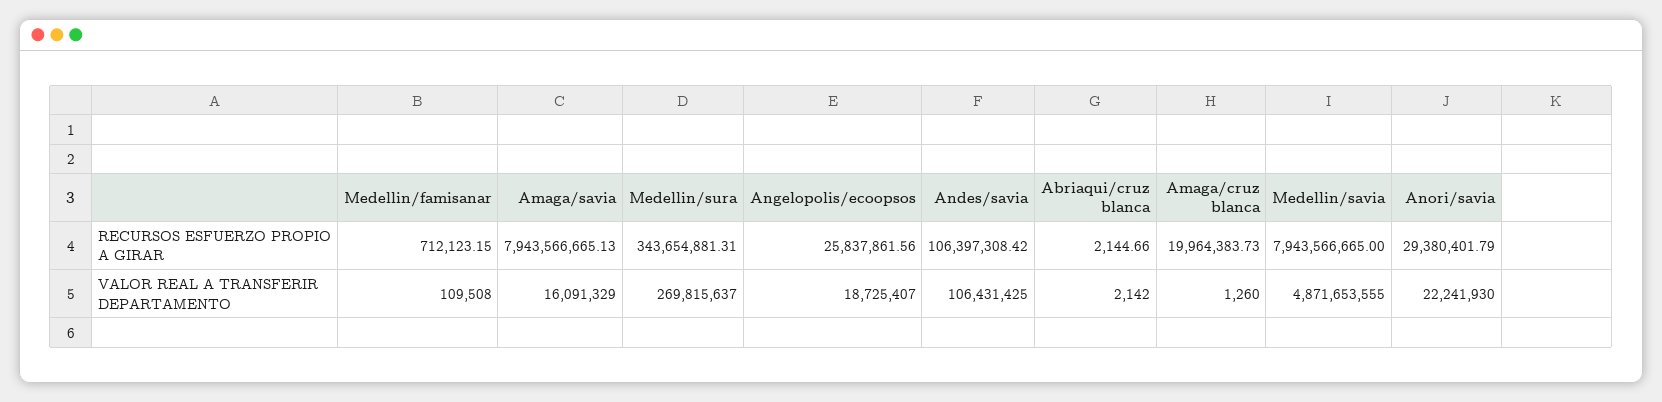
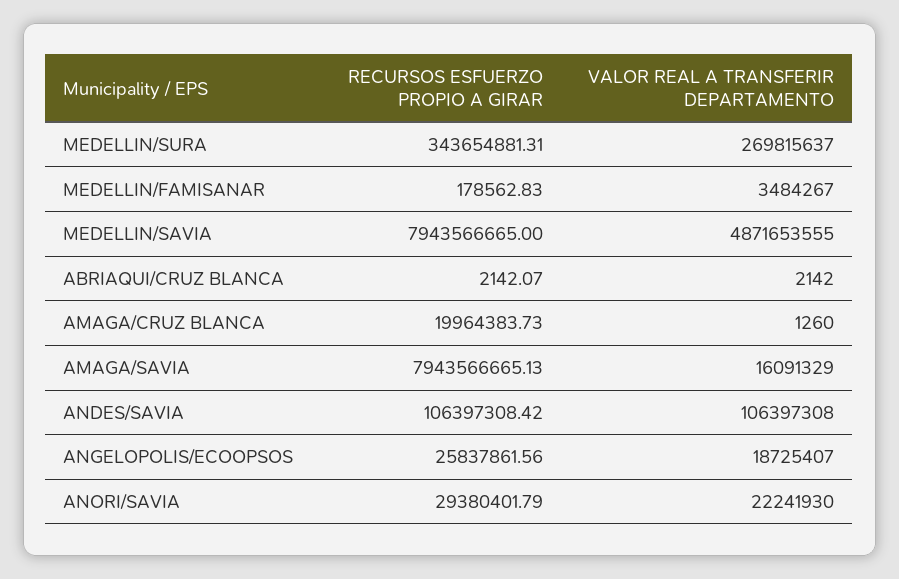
Medellin/famisanar, RECURSOS ESFUERZO PROPIO A GIRAR: 712123.15 -> 178562.83
Abriaqui/cruz blanca, RECURSOS ESFUERZO PROPIO A GIRAR: 2144.66 -> 2142.07
Medellin/famisanar, VALOR REAL A TRANSFERIR DEPARTAMENTO: 109508 -> 3484267
Andes/savia, VALOR REAL A TRANSFERIR DEPARTAMENTO: 106431425 -> 106397308

